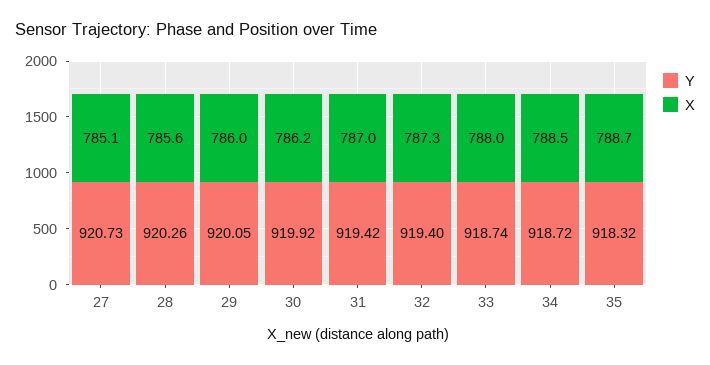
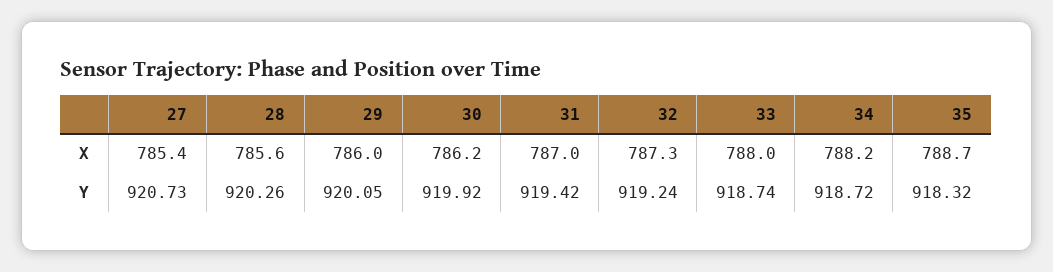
X, 27: 785.1 -> 785.4
Y, 32: 919.4 -> 919.24
X, 34: 788.5 -> 788.2

